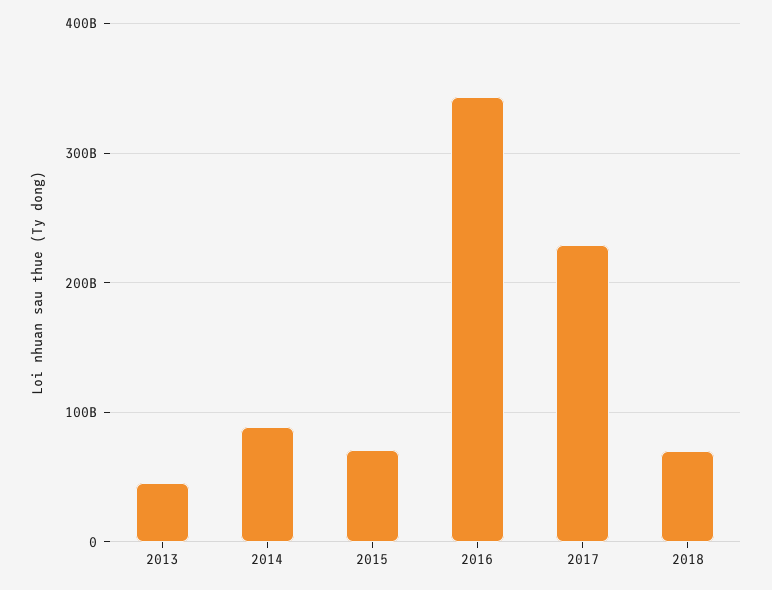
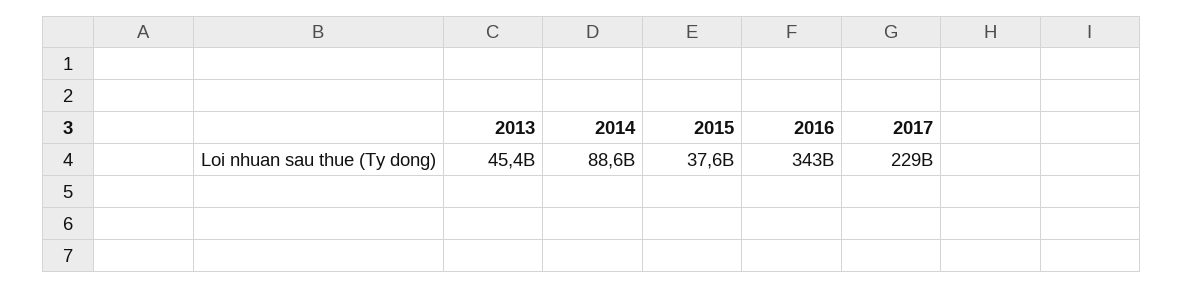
2015: 70000000000 -> 37600000000
2018: 70000000000 -> none

